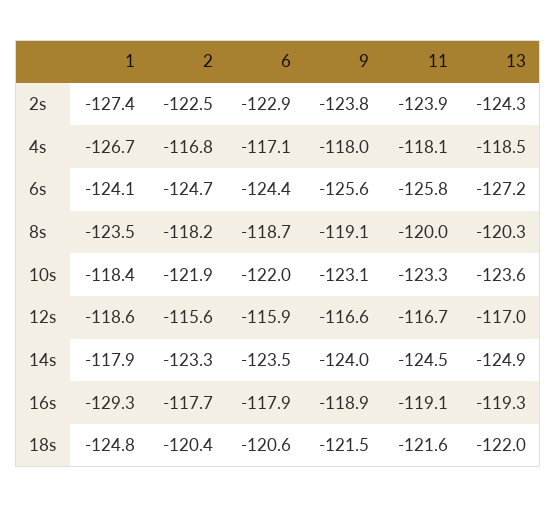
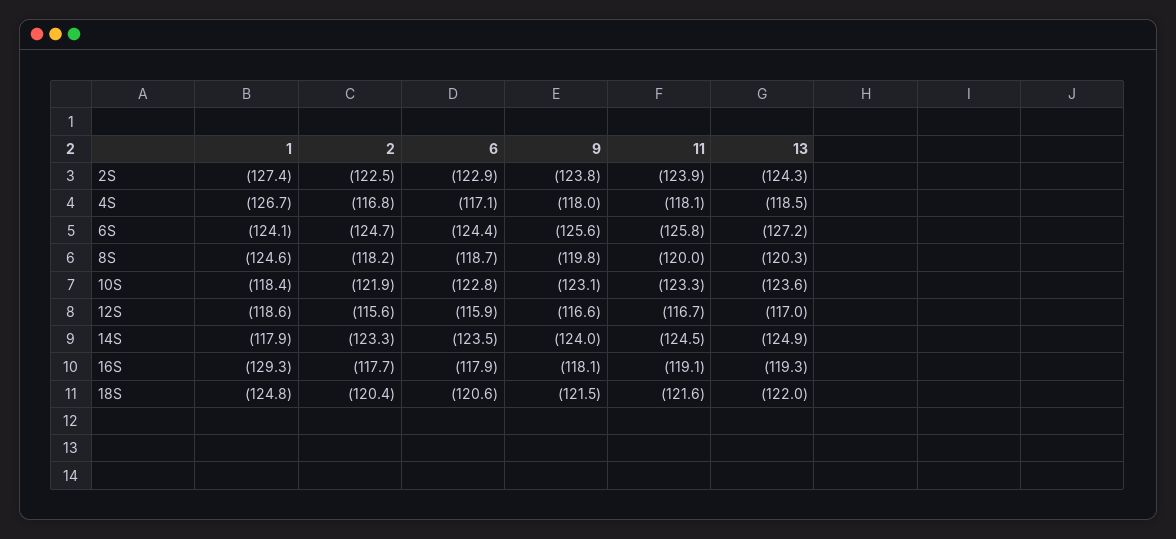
1, 8s: -123.5 -> -124.6
9, 8s: -119.1 -> -119.8
6, 10s: -122 -> -122.8
9, 16s: -118.9 -> -118.1

